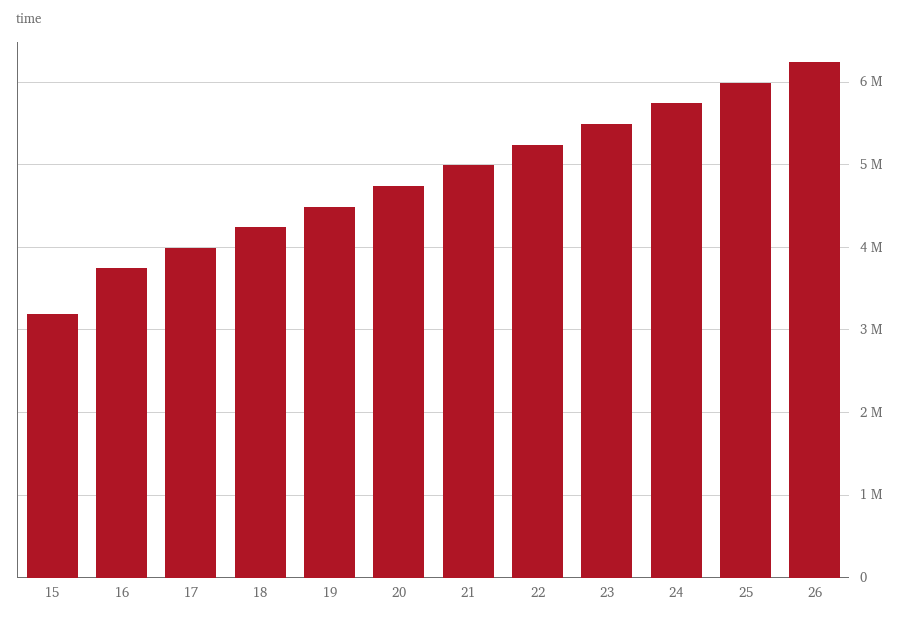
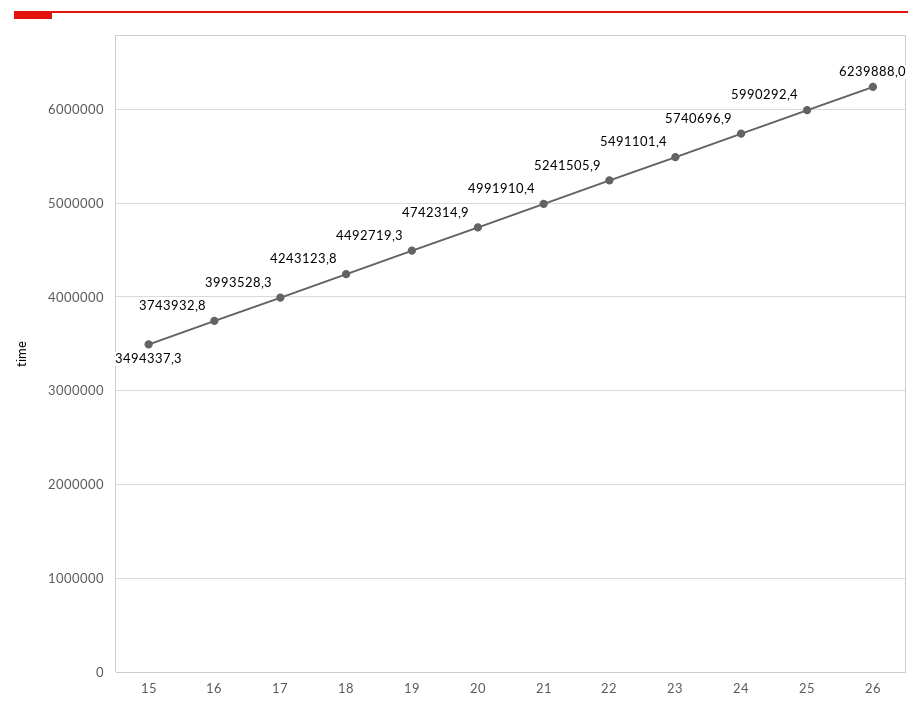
15: 3200000 -> 3494337.3

